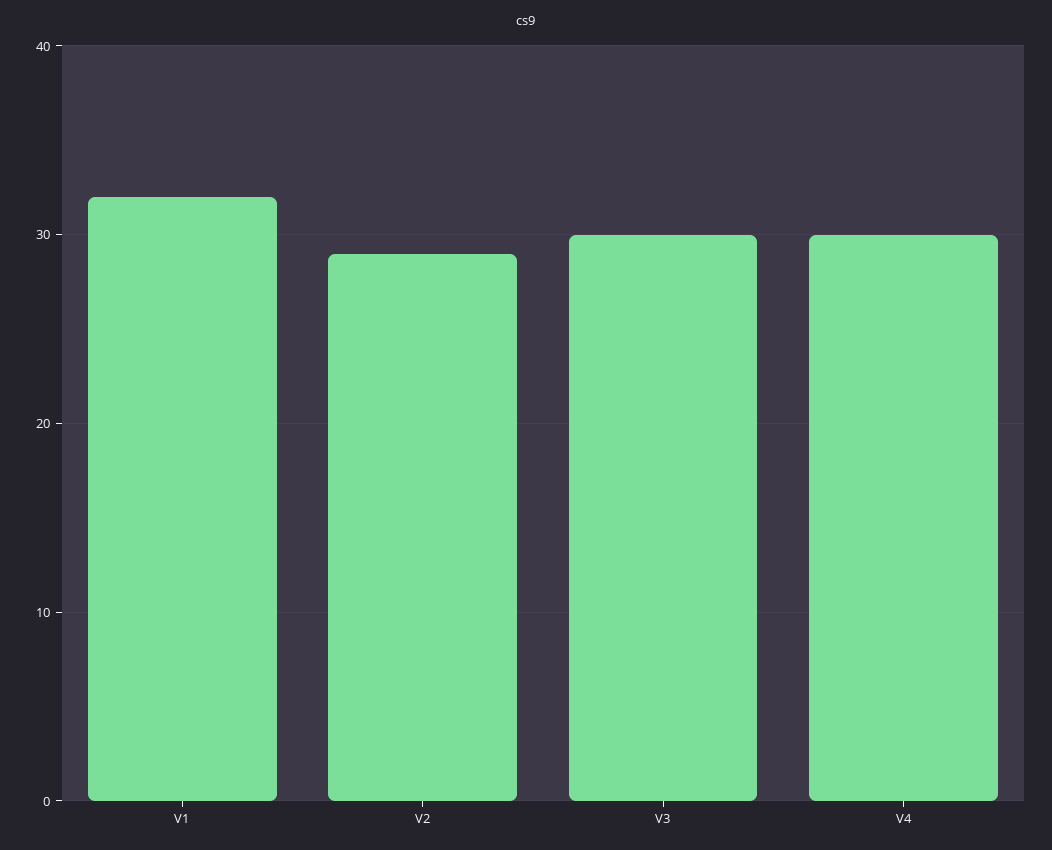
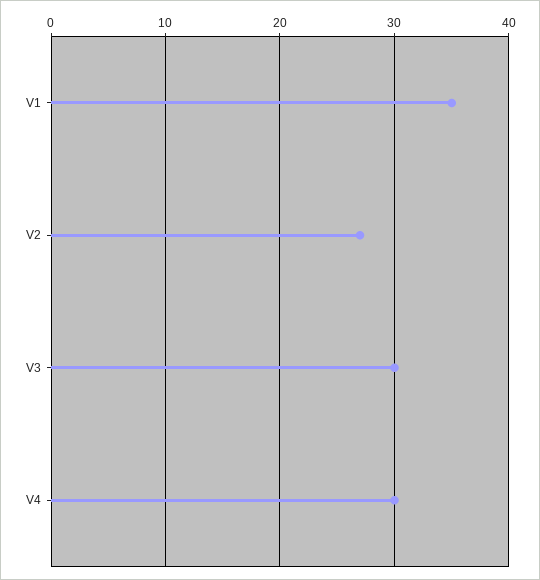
V1: 32 -> 35
V2: 29 -> 27

